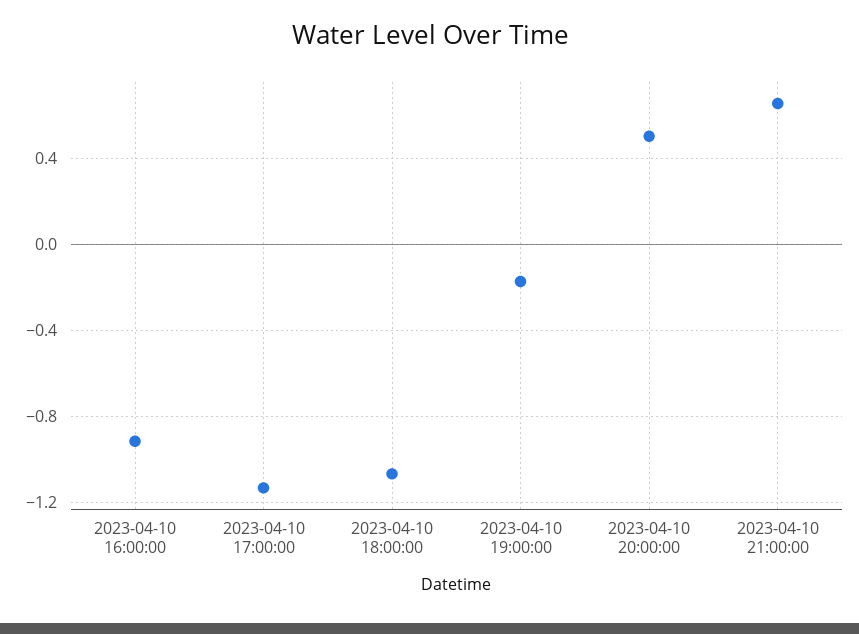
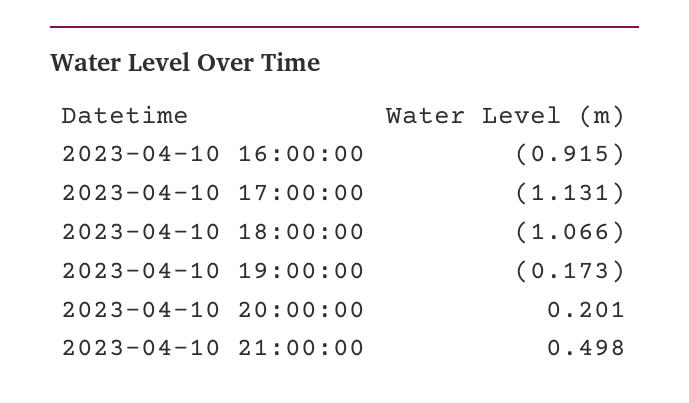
2023-04-10 20:00:00: 0.5 -> 0.201
2023-04-10 21:00:00: 0.65 -> 0.498

